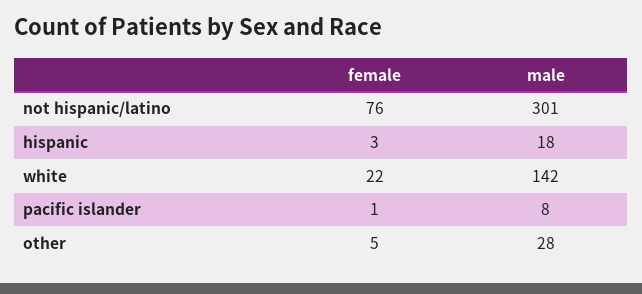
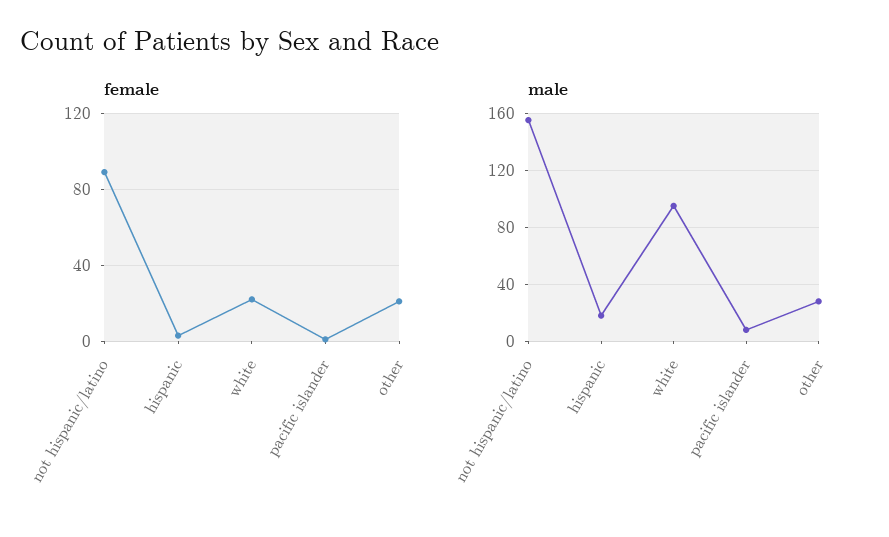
female, not hispanic/latino: 76 -> 90
male, not hispanic/latino: 301 -> 155
male, white: 142 -> 95
female, other: 5 -> 20

